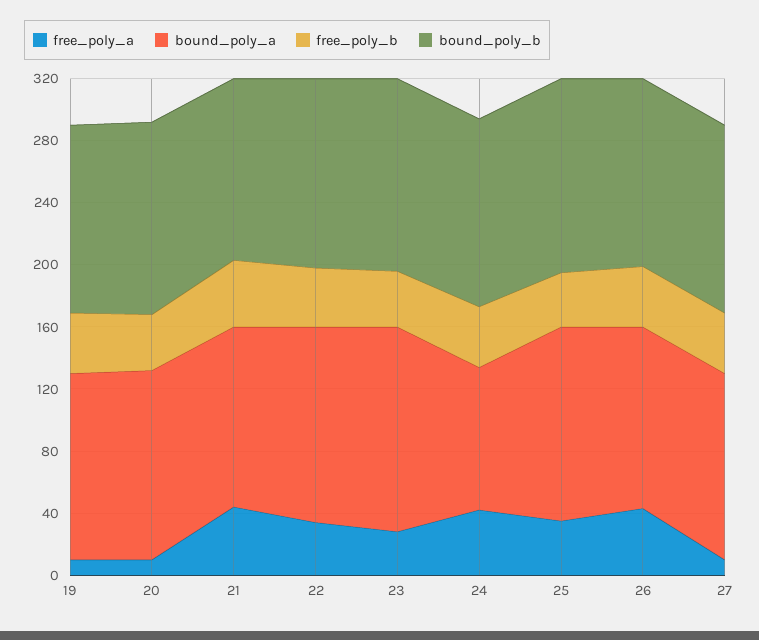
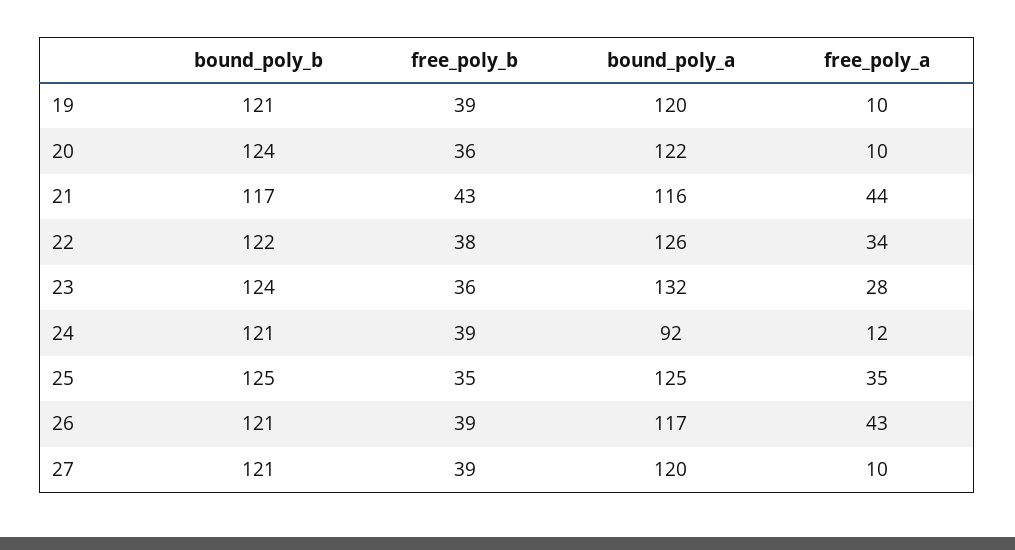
free_poly_a, 24: 40 -> 12

